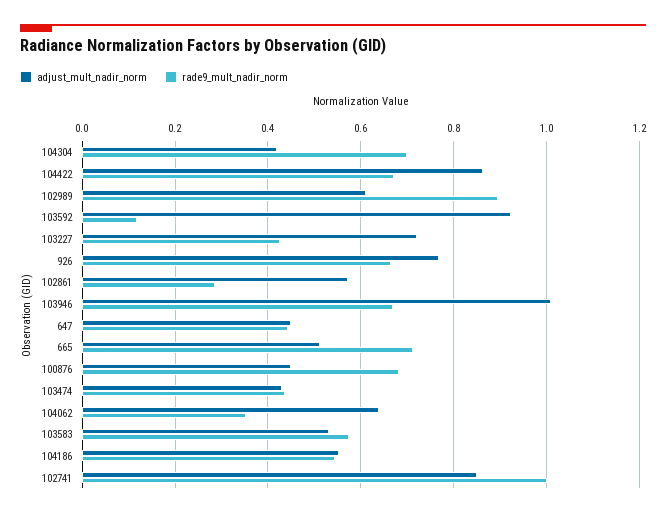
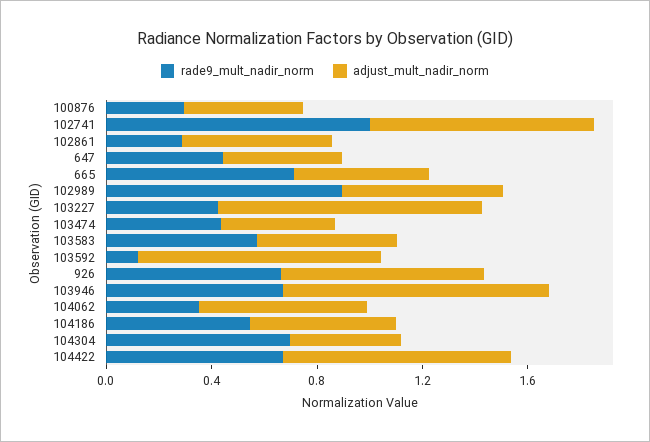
adjust_mult_nadir_norm, 103227: 0.72 -> 1
rade9_mult_nadir_norm, 100876: 0.68 -> 0.3

